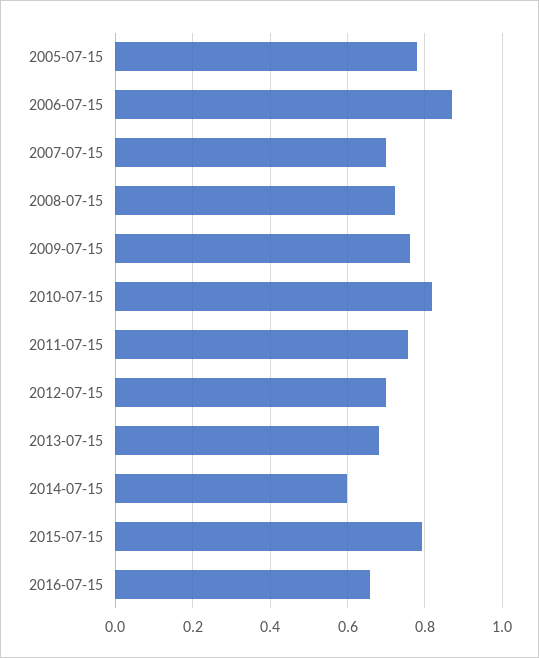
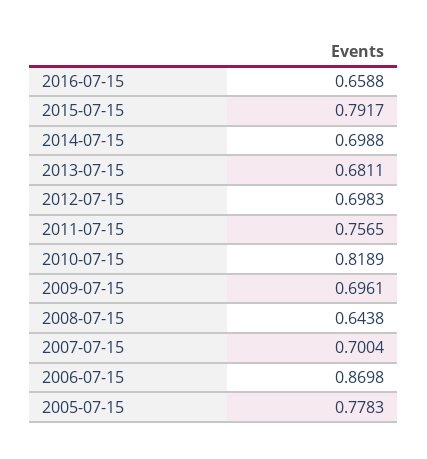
2008-07-15: 0.72 -> 0.6438
2009-07-15: 0.76 -> 0.6961
2014-07-15: 0.6 -> 0.6988

